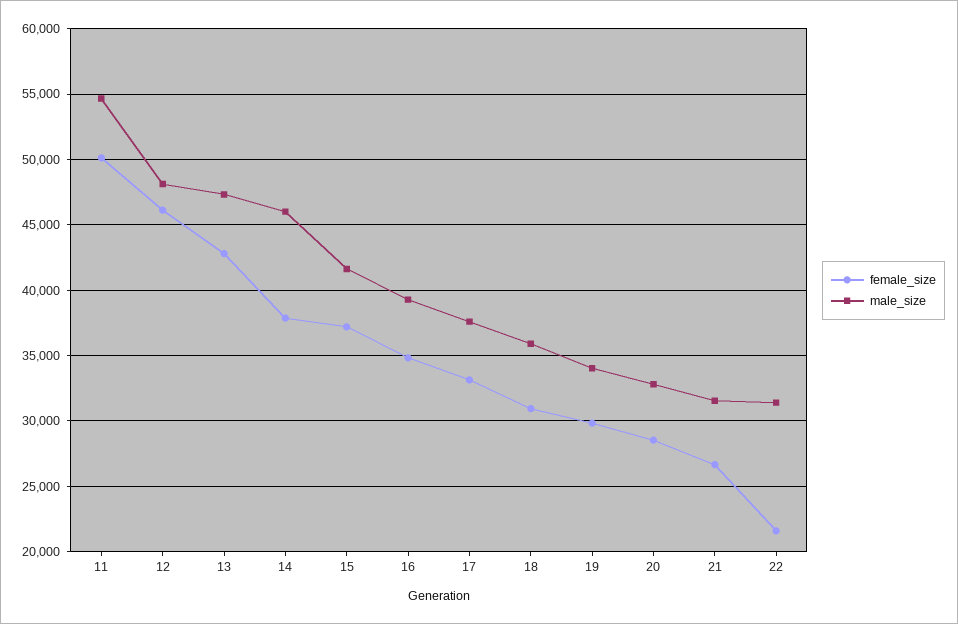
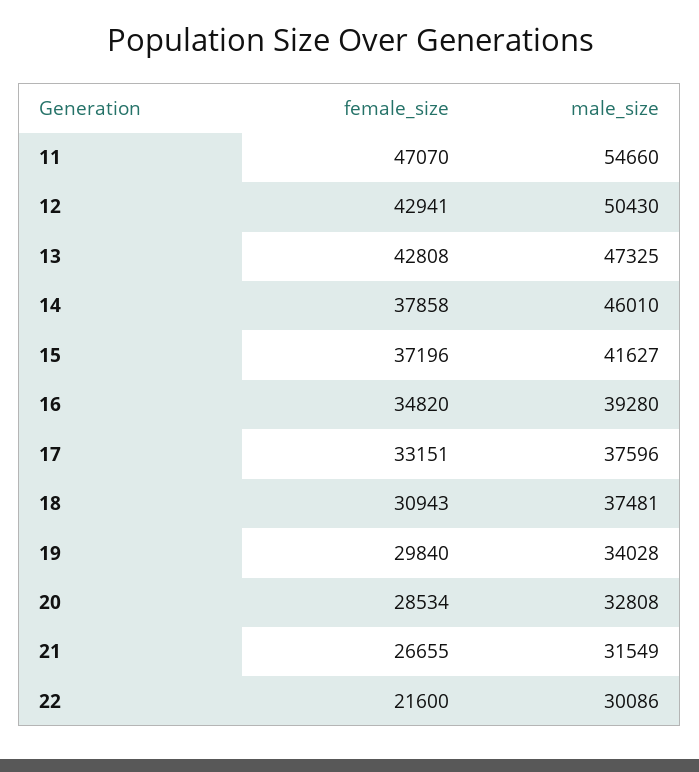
female_size, 11: 50000 -> 47070
female_size, 12: 46000 -> 42941
male_size, 12: 48000 -> 50430
male_size, 18: 36000 -> 37481
male_size, 22: 31500 -> 30086

